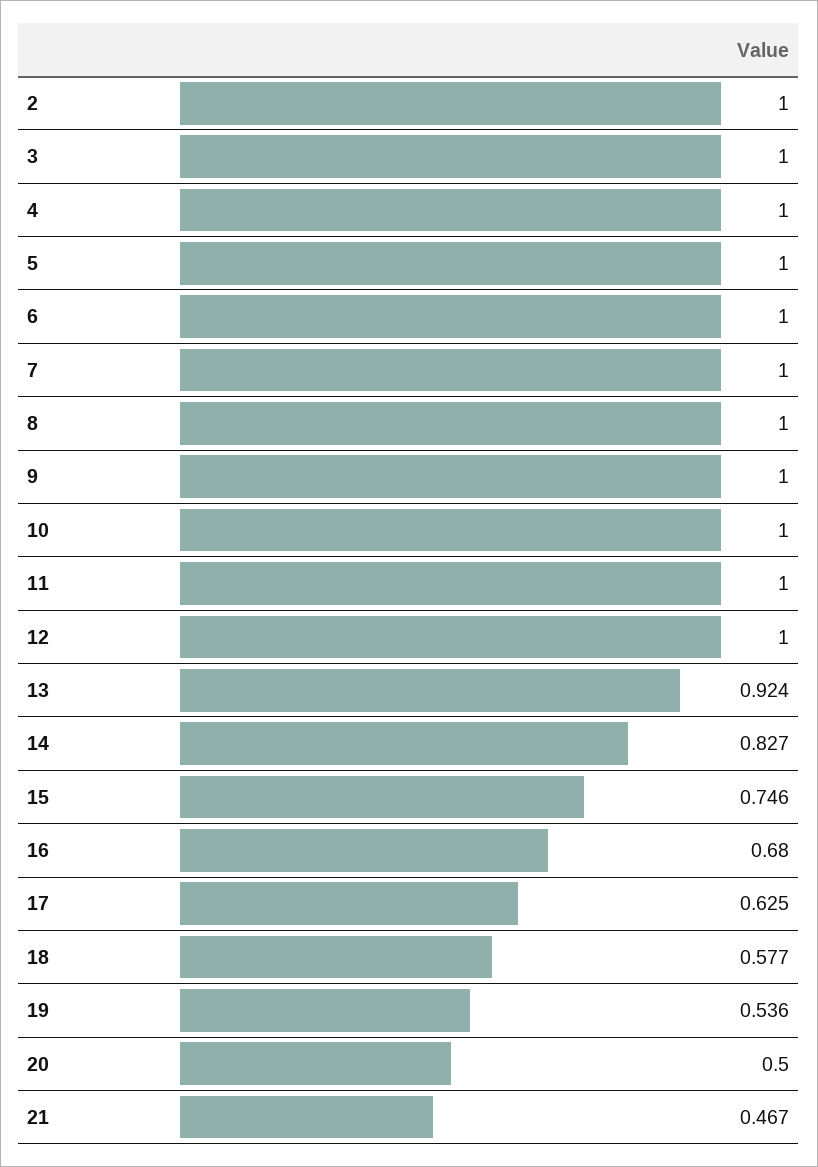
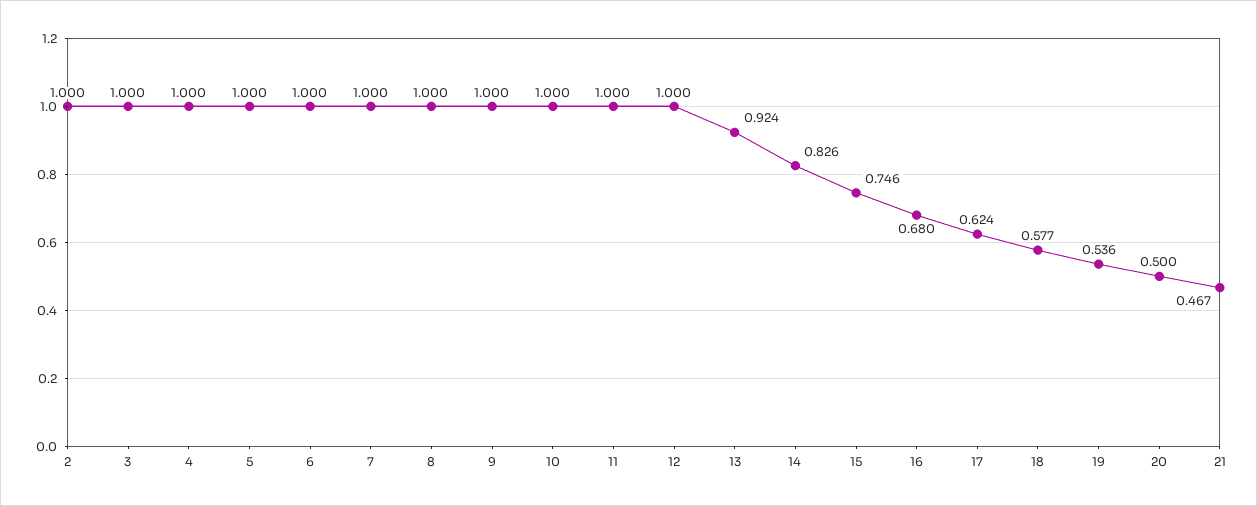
14: 0.827 -> 0.826
17: 0.625 -> 0.624

